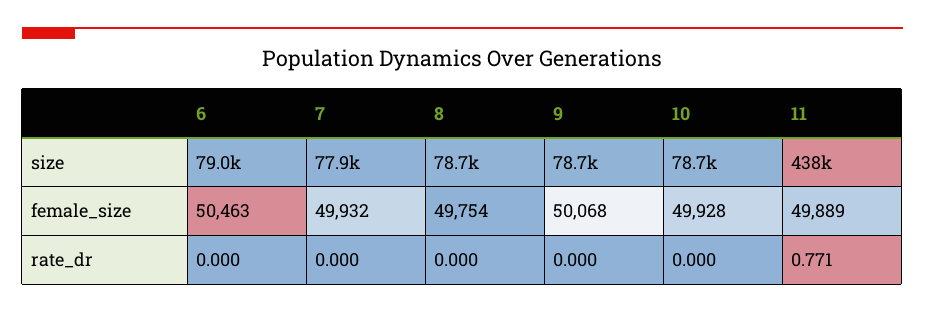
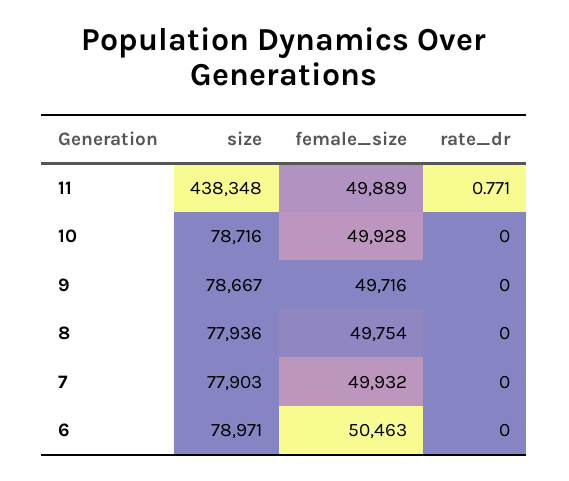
8, size: 78700 -> 77936
9, female_size: 50068 -> 49716

